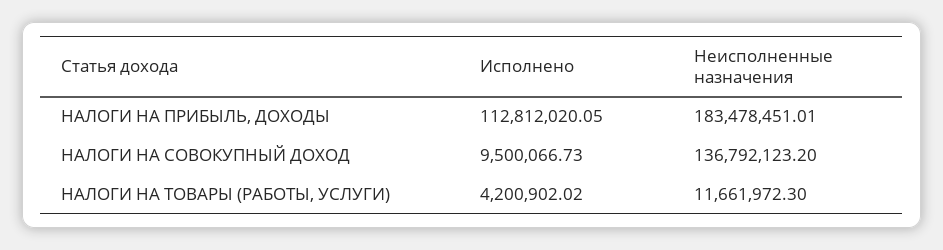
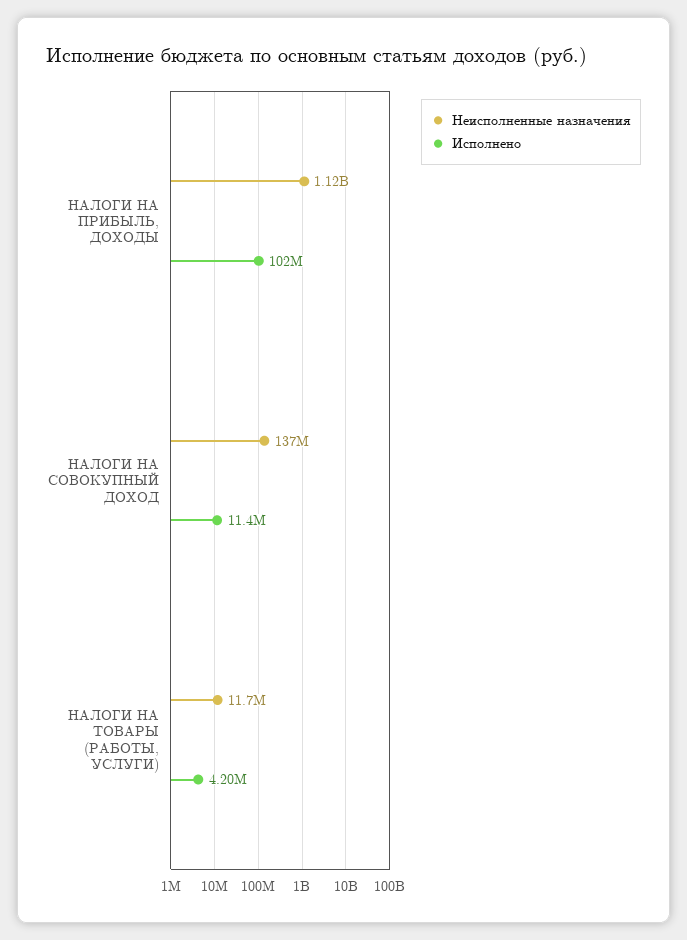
Исполнено, НАЛОГИ НА ПРИБЫЛЬ, ДОХОДЫ: 112812020.05 -> 102000000
Неисполненные назначения, НАЛОГИ НА ПРИБЫЛЬ, ДОХОДЫ: 183478451.01 -> 1120000000
Исполнено, НАЛОГИ НА СОВОКУПНЫЙ ДОХОД: 9500066.73 -> 11400000

